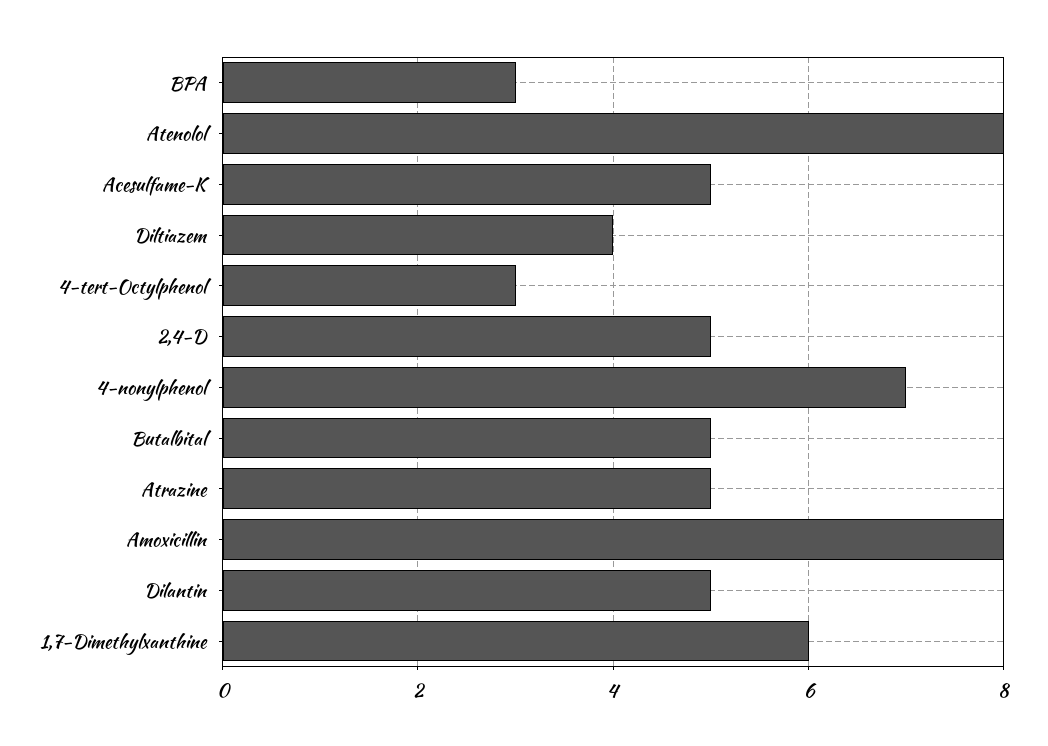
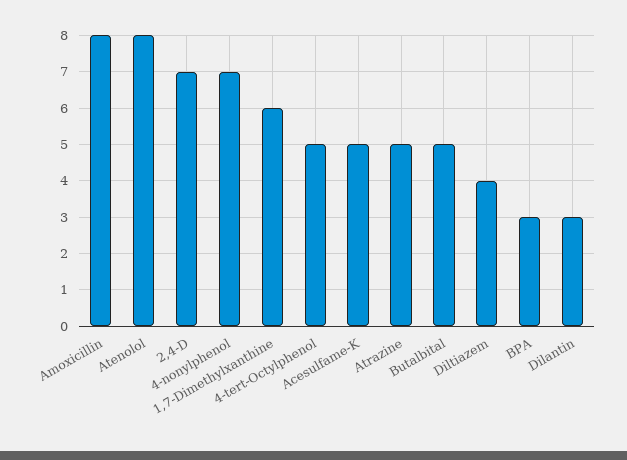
4-tert-Octylphenol: 3 -> 5
2,4-D: 5 -> 7
Dilantin: 5 -> 3

